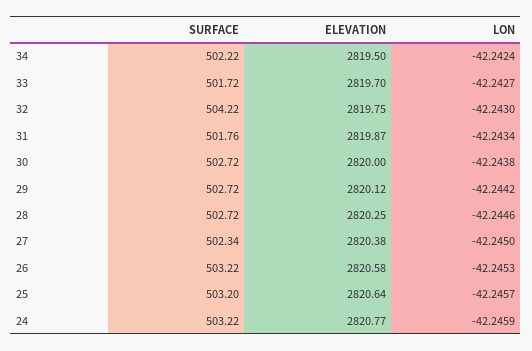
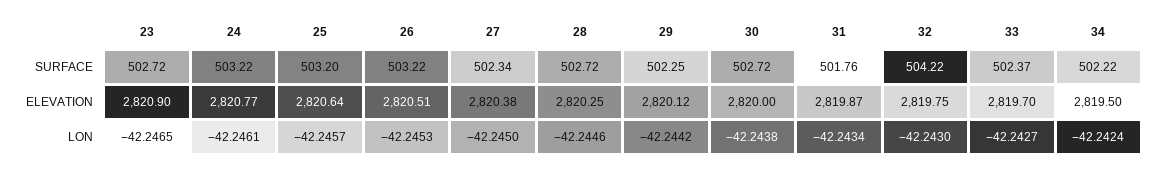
SURFACE, 33: 501.72 -> 502.37
SURFACE, 29: 502.72 -> 502.25
ELEVATION, 26: 2820.58 -> 2820.51
LON, 24: -42.2459 -> -42.2461
SURFACE, 23: none -> 502.72
ELEVATION, 23: none -> 2820.9
LON, 23: none -> -42.2465

